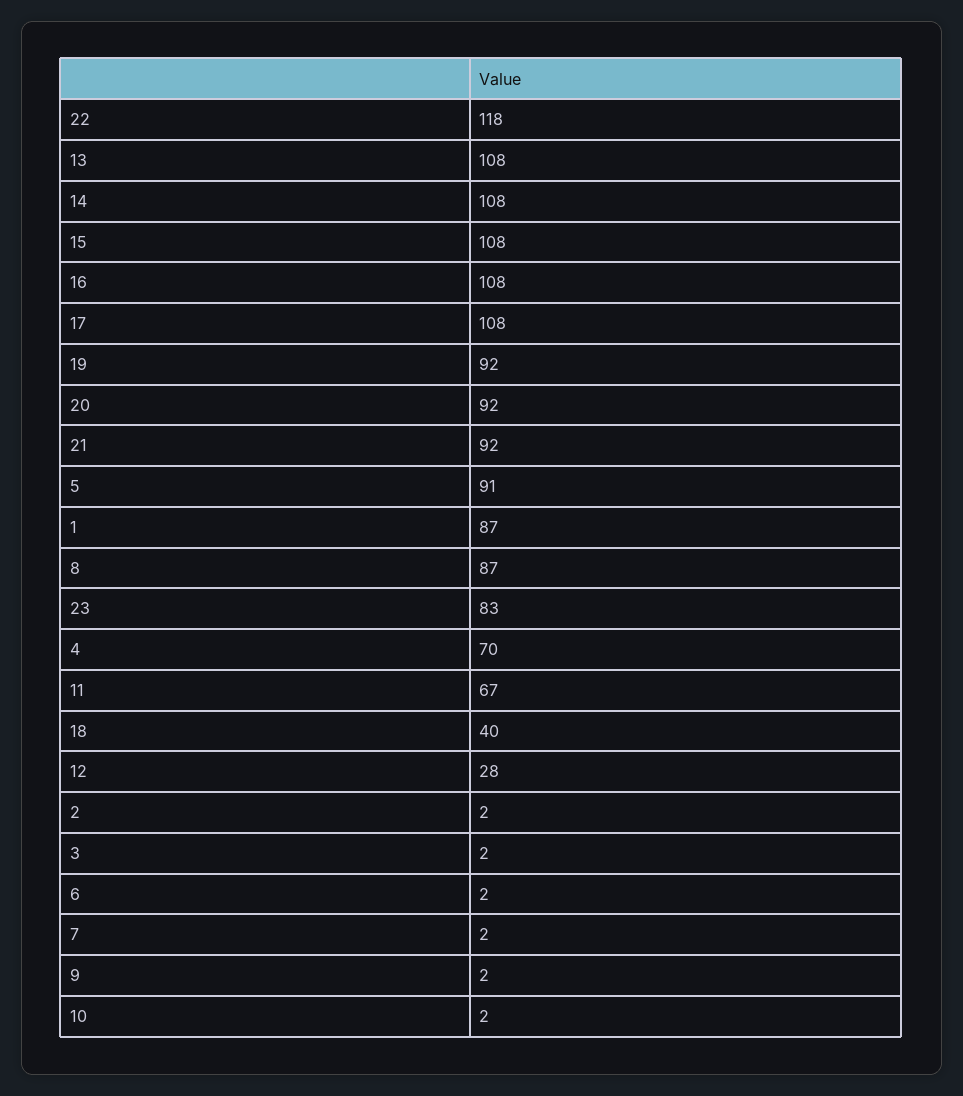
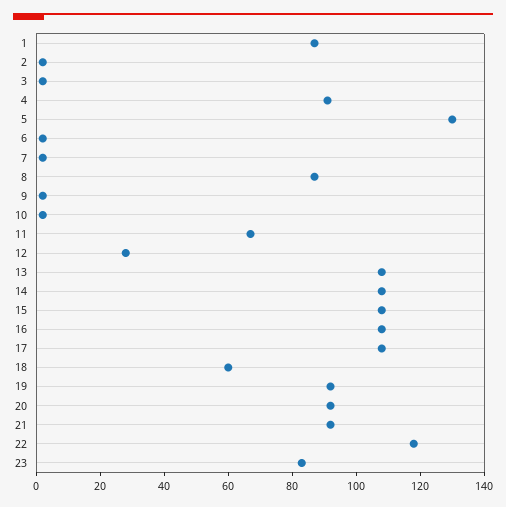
5: 91 -> 130
4: 70 -> 90
18: 40 -> 60

